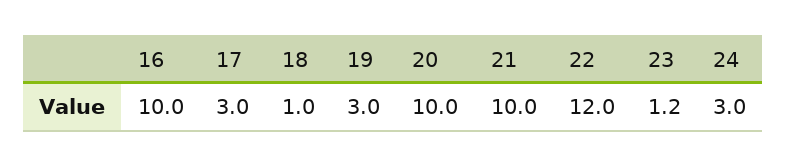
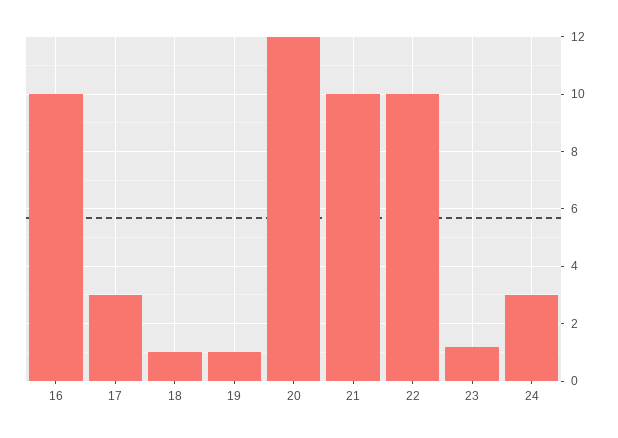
19: 3 -> 1
20: 10 -> 12
22: 12 -> 10

